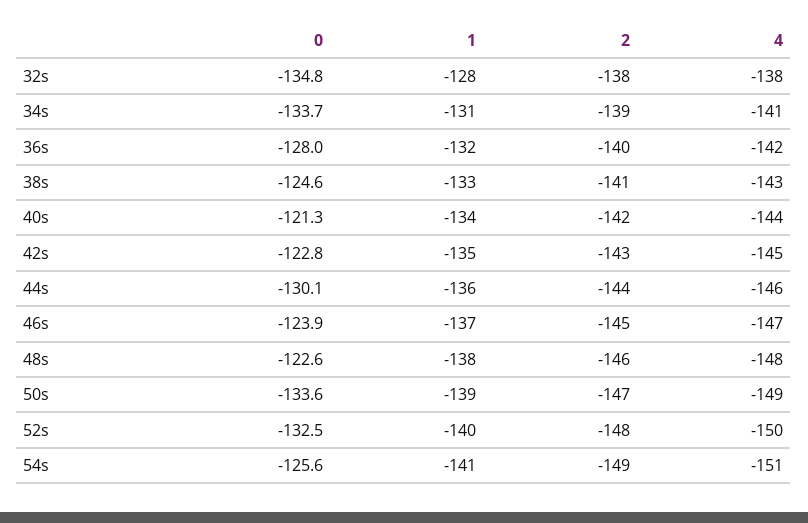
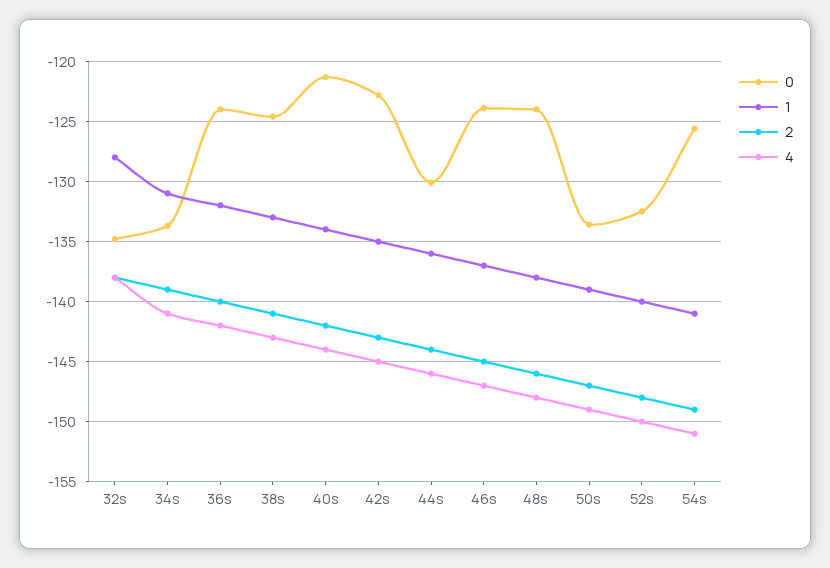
0, 36s: -128 -> -124
0, 48s: -122.6 -> -124

